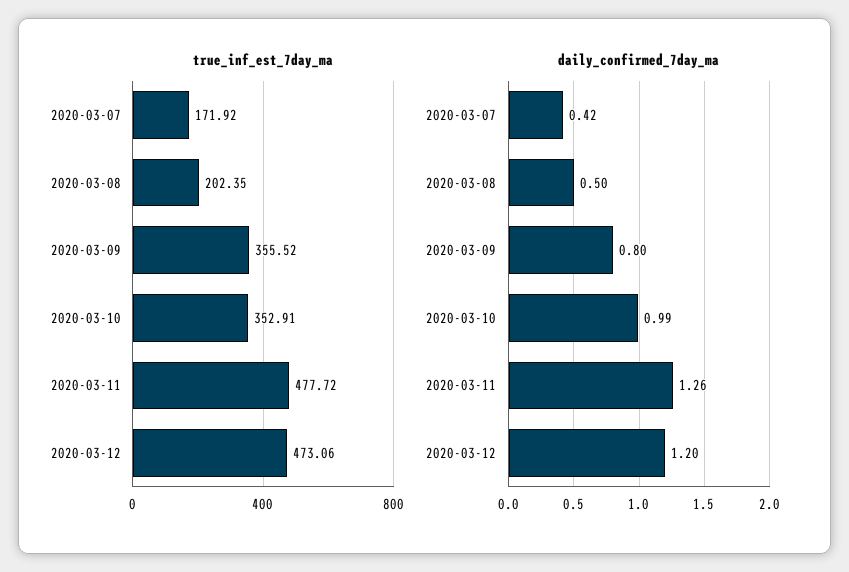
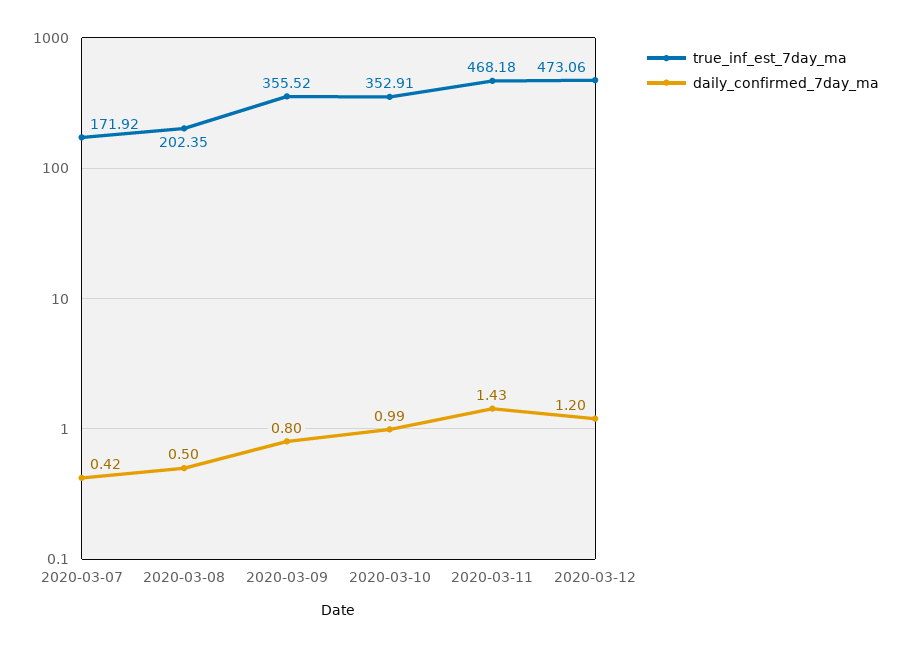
true_inf_est_7day_ma, 2020-03-11: 477.72 -> 468.18
daily_confirmed_7day_ma, 2020-03-11: 1.26 -> 1.43

